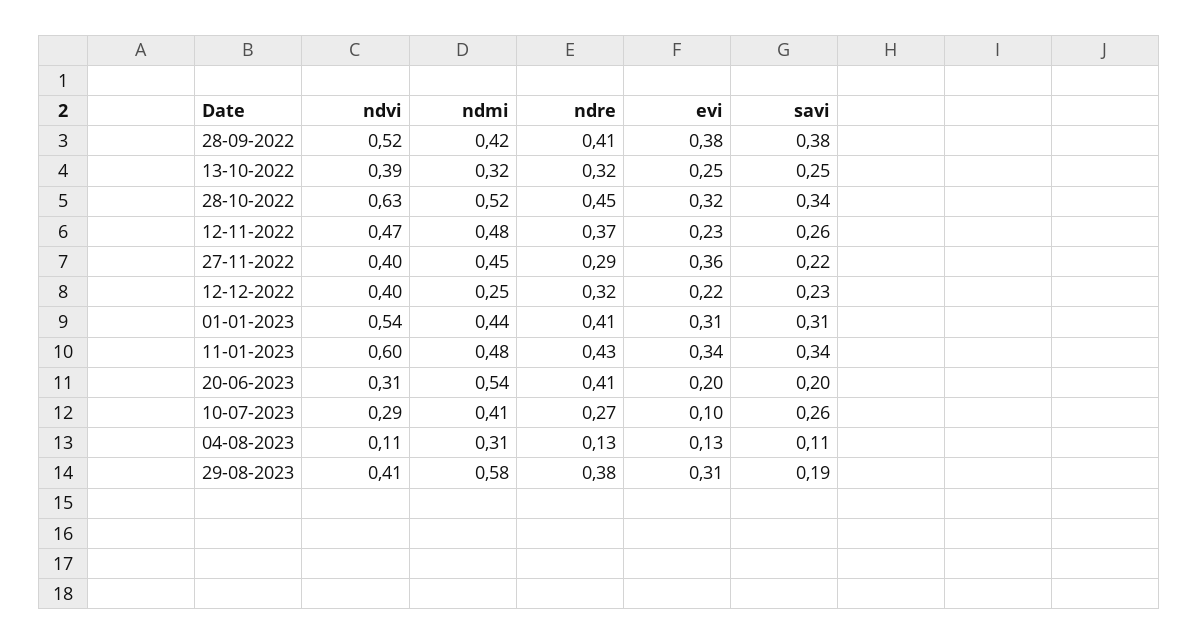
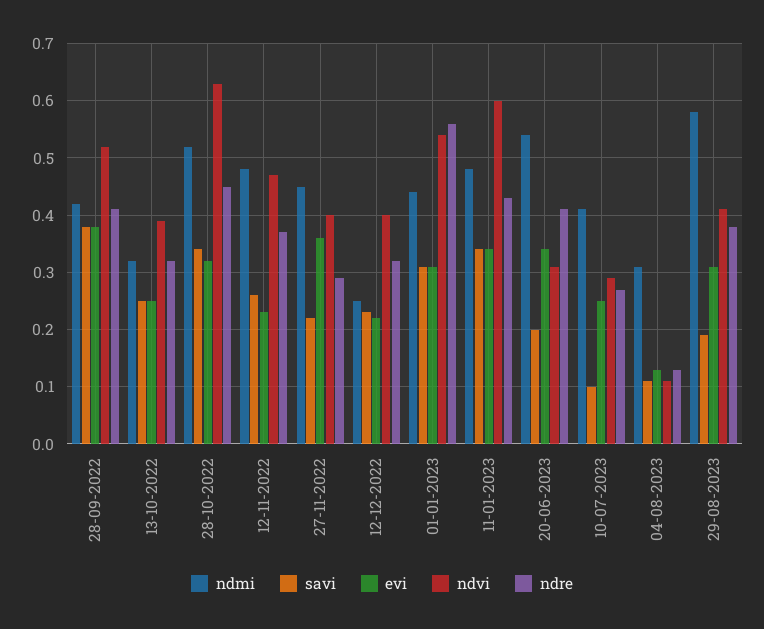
ndre, 01-01-2023: 0.41 -> 0.55
evi, 20-06-2023: 0.2 -> 0.35
evi, 10-07-2023: 0.1 -> 0.25
savi, 10-07-2023: 0.26 -> 0.1

